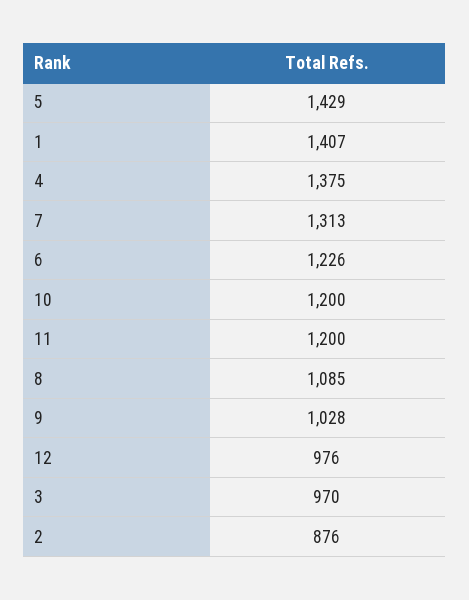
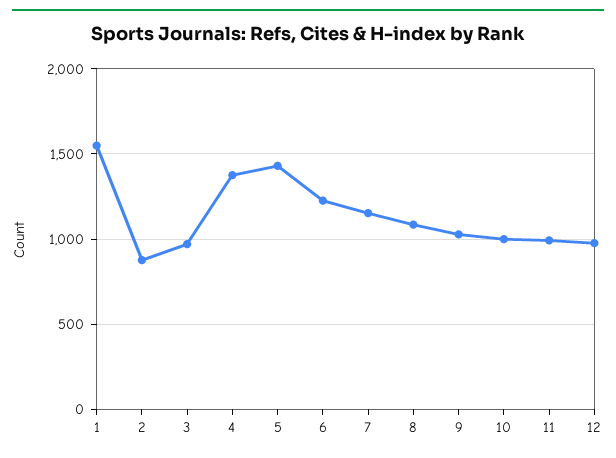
1: 1407 -> 1550
7: 1313 -> 1150
10: 1200 -> 1000
11: 1200 -> 1000

